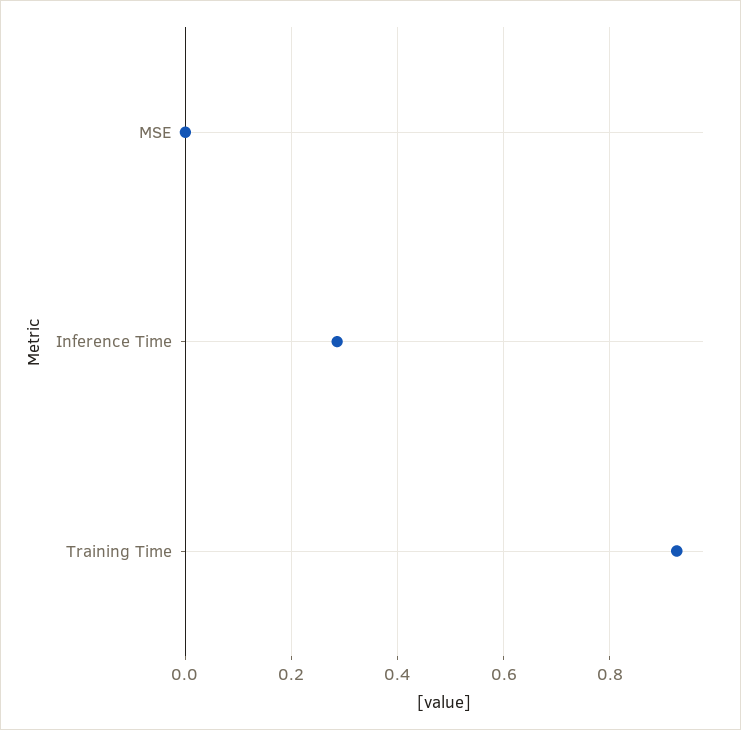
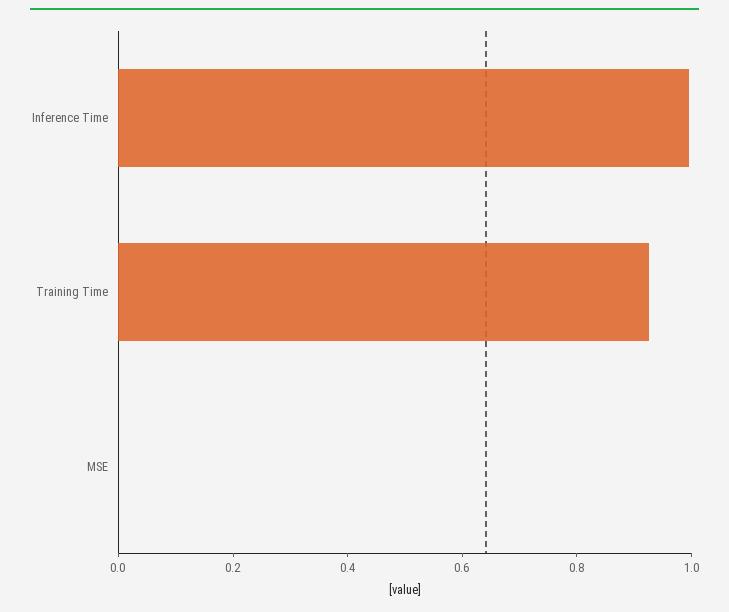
Inference Time: 0.28 -> 1

